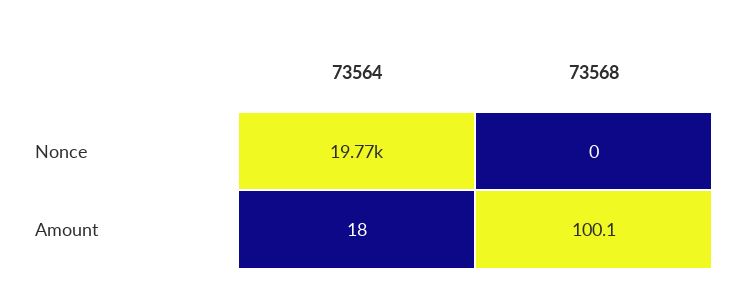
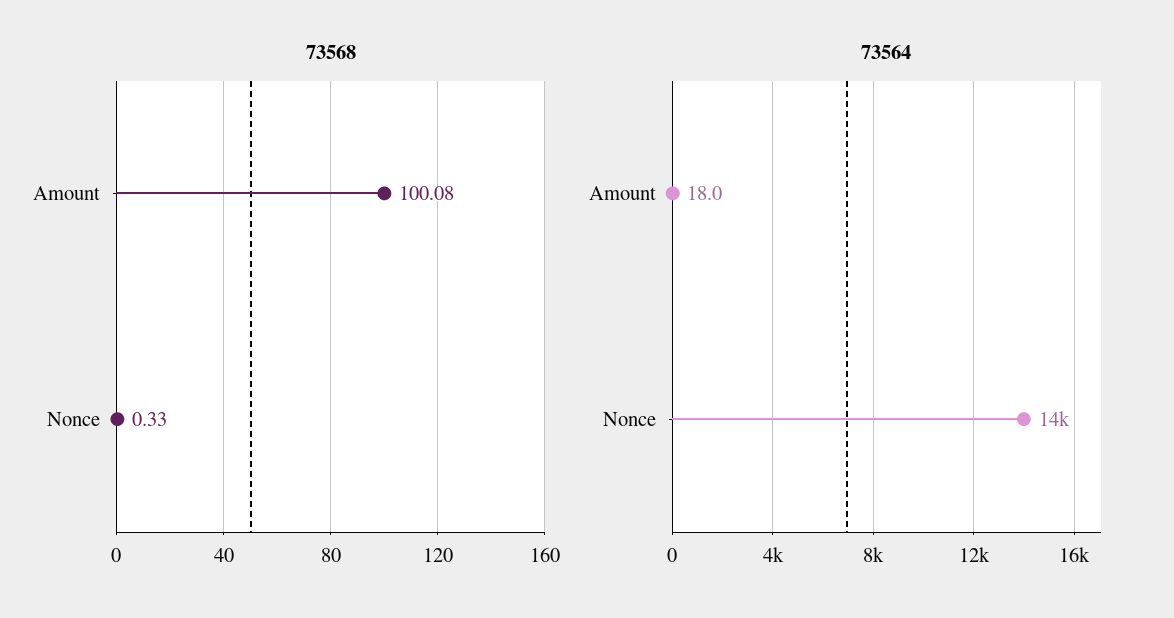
73564, Nonce: 19770 -> 14000
73568, Nonce: 0 -> 0.33

